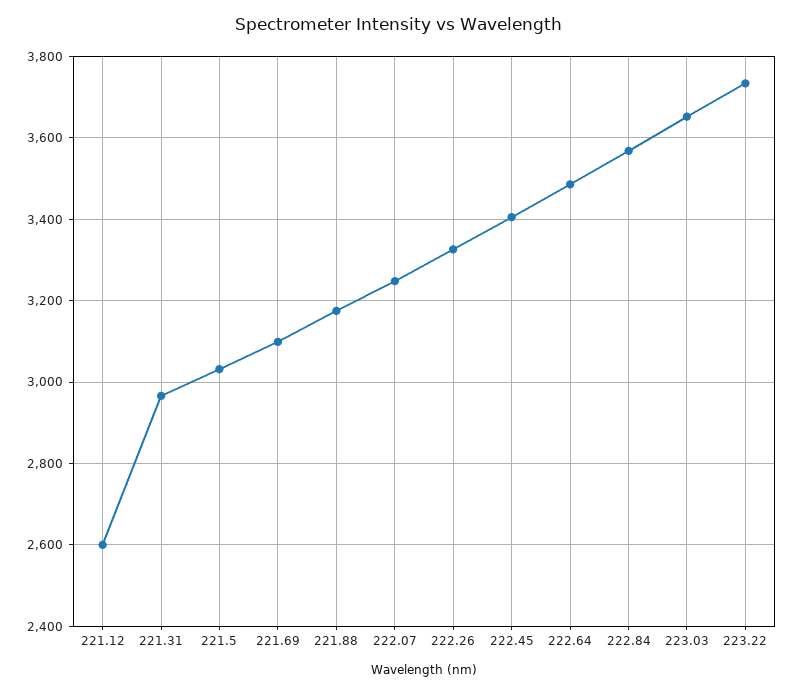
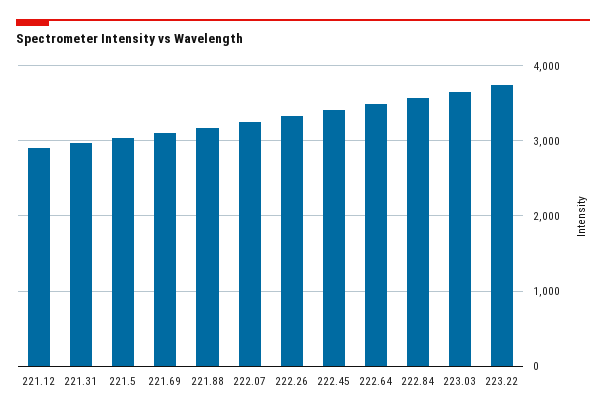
221.12: 2600 -> 2900

